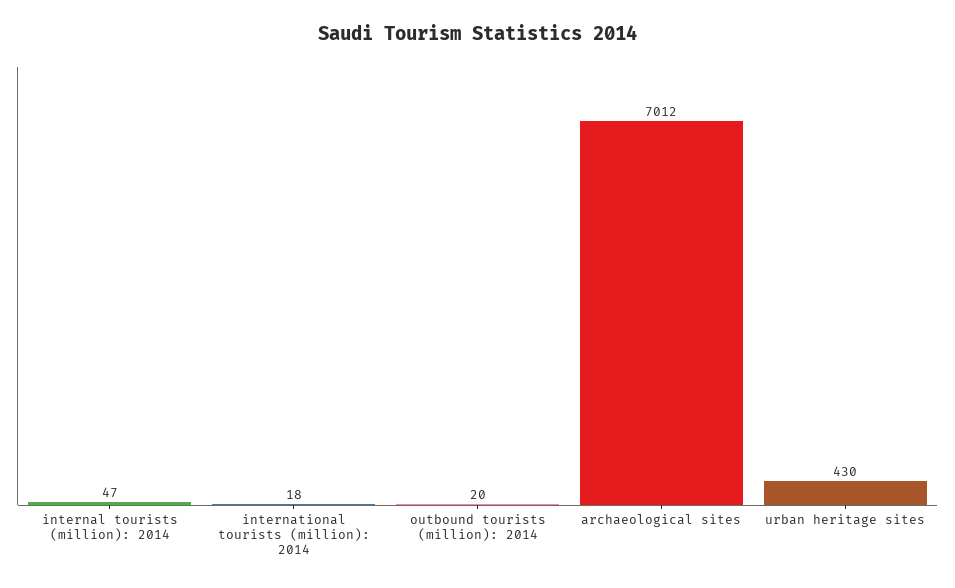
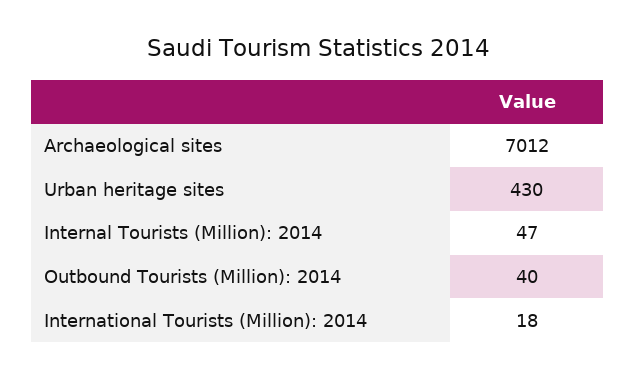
outbound tourists (million): 2014: 20 -> 40

